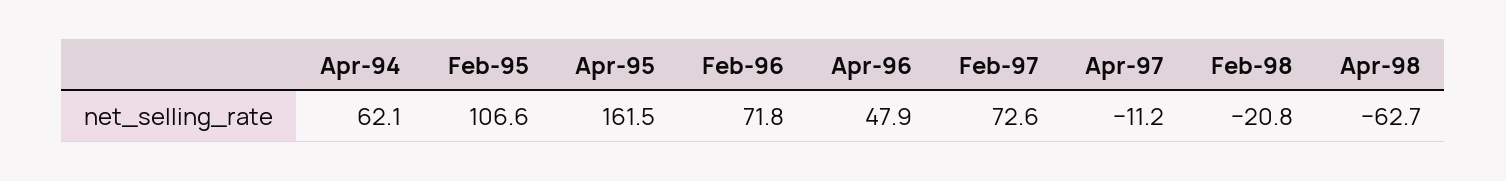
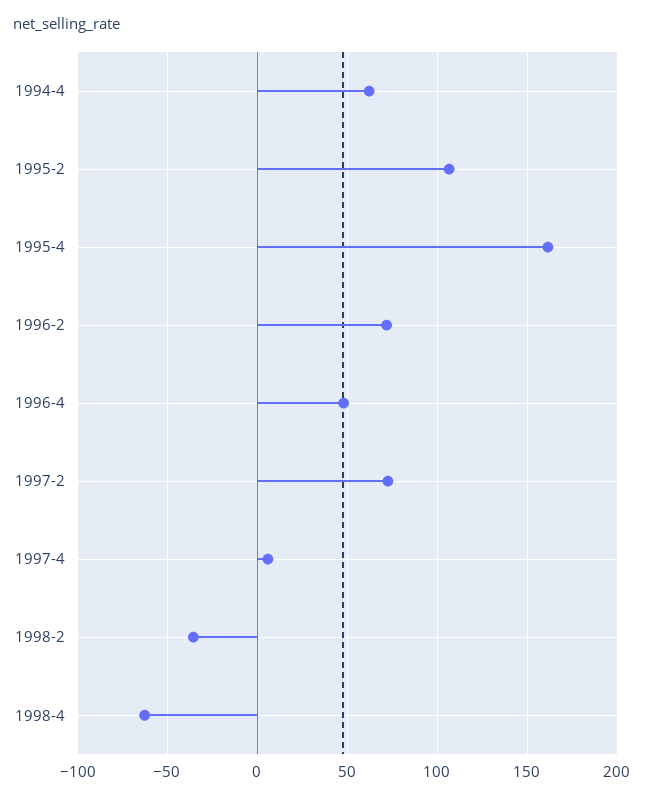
Apr-97: -11.2 -> 5
Feb-98: -20.8 -> -35

